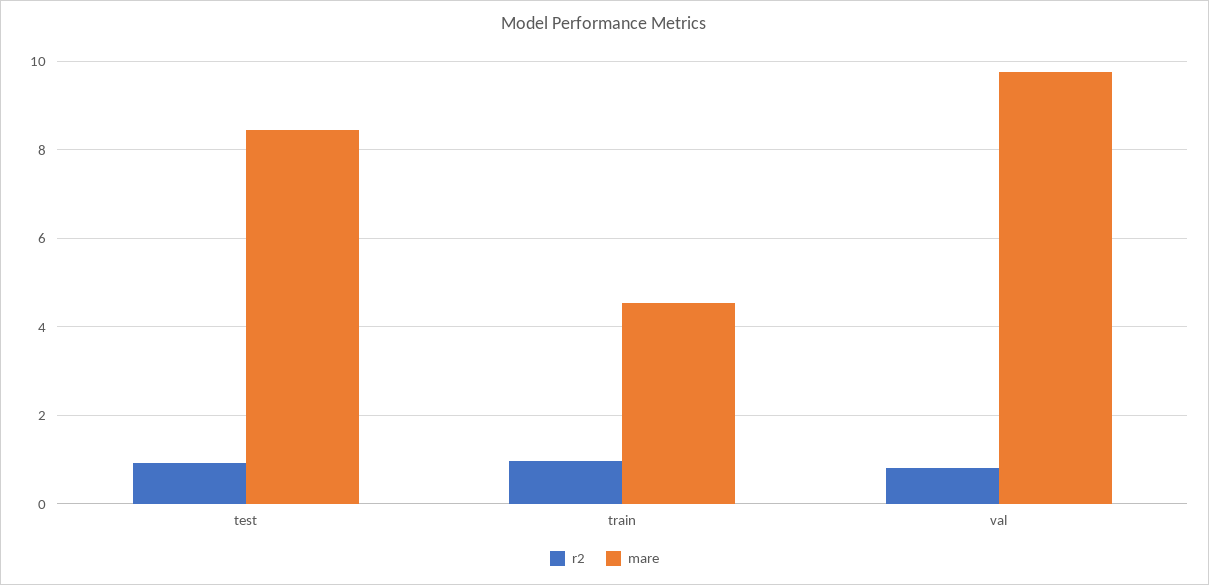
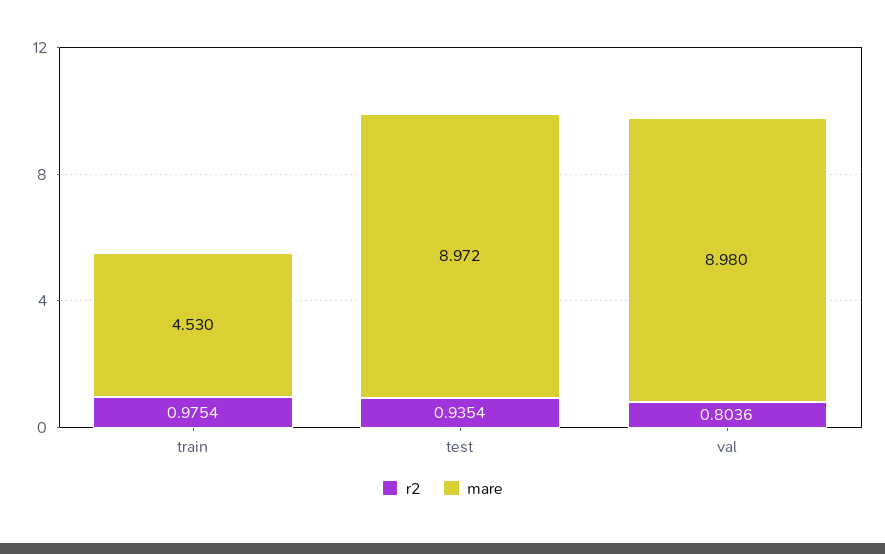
mare, test: 8.4 -> 8.972
mare, val: 9.8 -> 8.98

